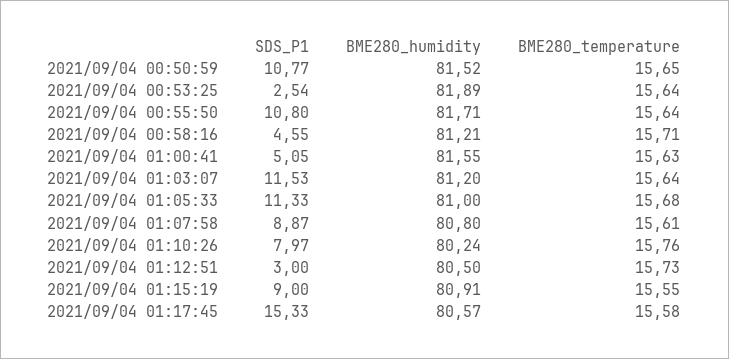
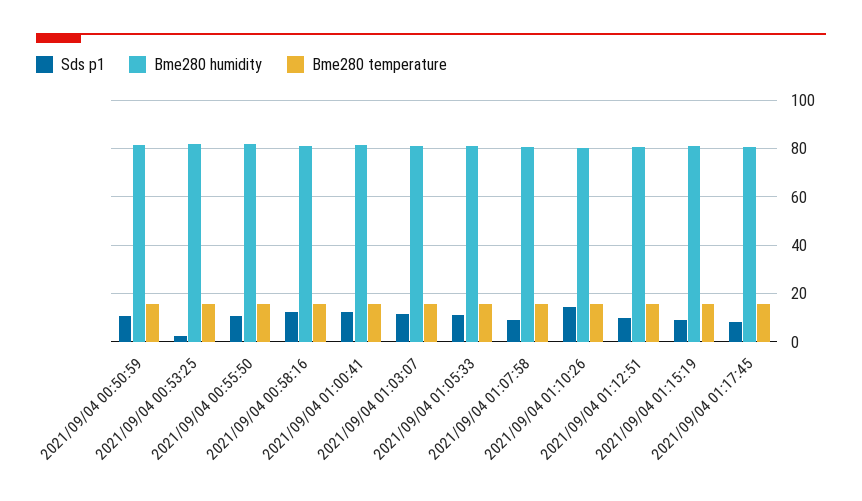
SDS_P1, 2021/09/04 00:58:16: 4.55 -> 12.5
SDS_P1, 2021/09/04 01:00:41: 5.05 -> 12.5
SDS_P1, 2021/09/04 01:10:26: 7.97 -> 15
SDS_P1, 2021/09/04 01:12:51: 3 -> 10
SDS_P1, 2021/09/04 01:17:45: 15.33 -> 7.5

